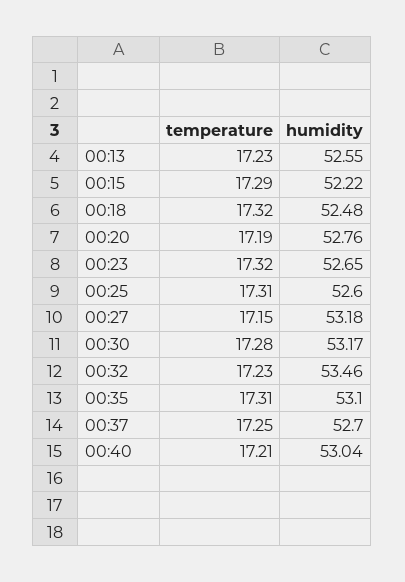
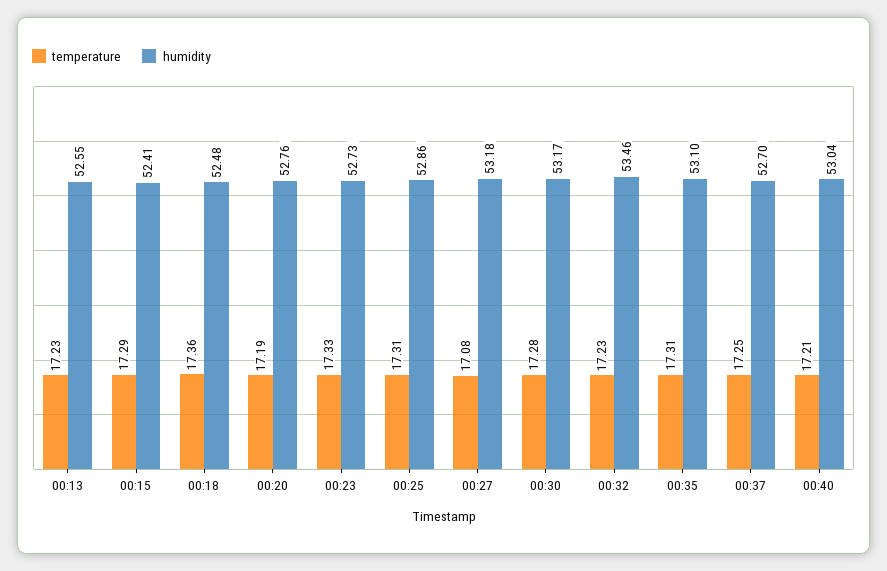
humidity, 00:15: 52.22 -> 52.41
temperature, 00:18: 17.32 -> 17.36
temperature, 00:23: 17.32 -> 17.33
humidity, 00:23: 52.65 -> 52.73
humidity, 00:25: 52.6 -> 52.86
temperature, 00:27: 17.15 -> 17.08

